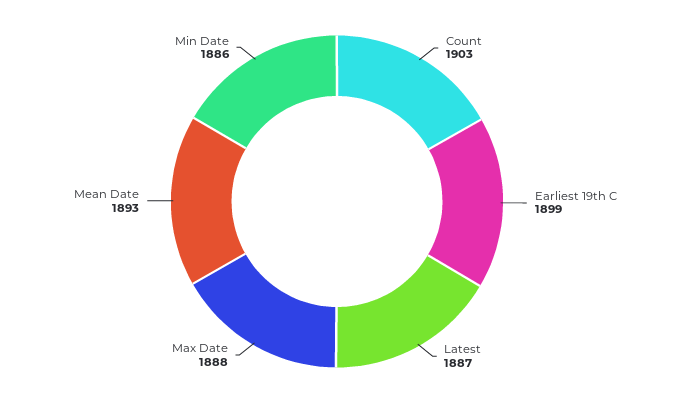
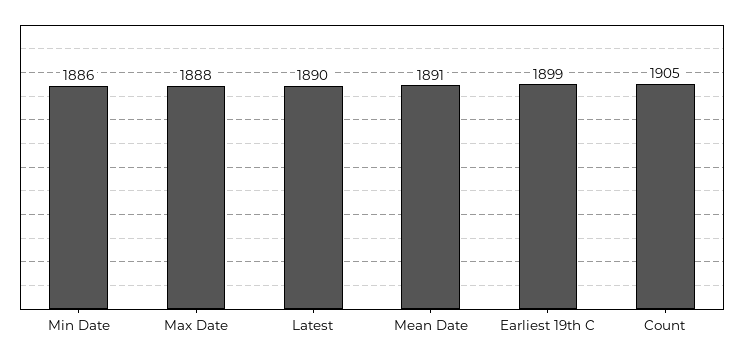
Count: 1903 -> 1905
Latest: 1887 -> 1890
Mean Date: 1893 -> 1891

